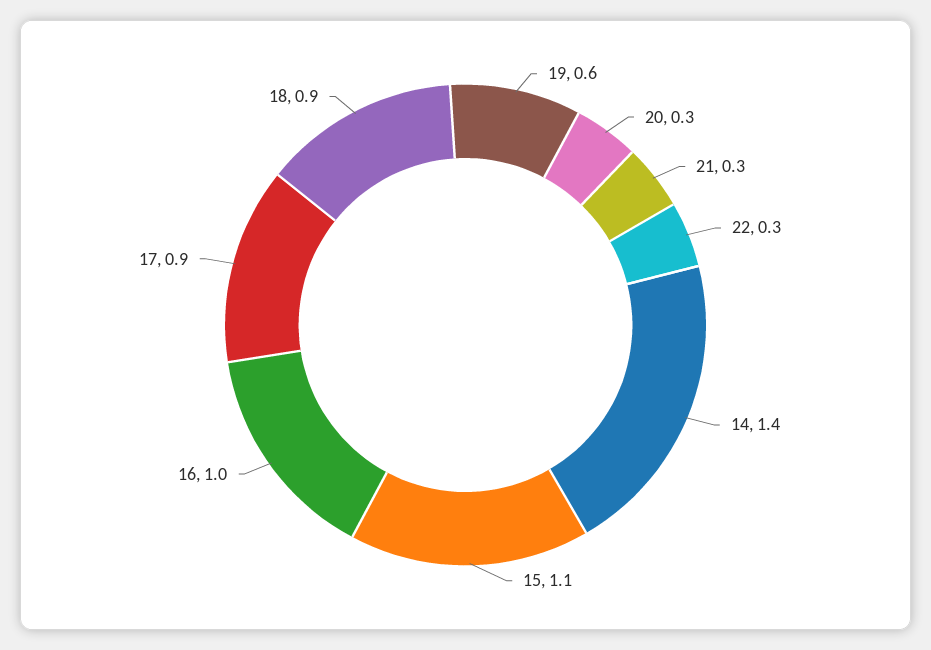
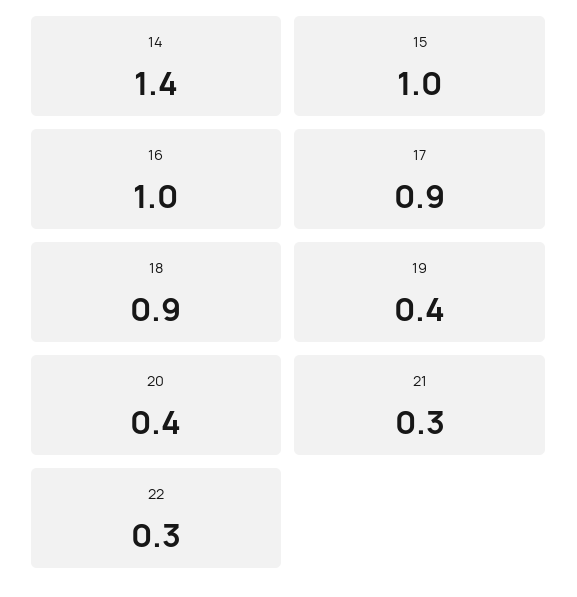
19: 0.6 -> 0.4
20: 0.3 -> 0.4
15: 1.1 -> 1

